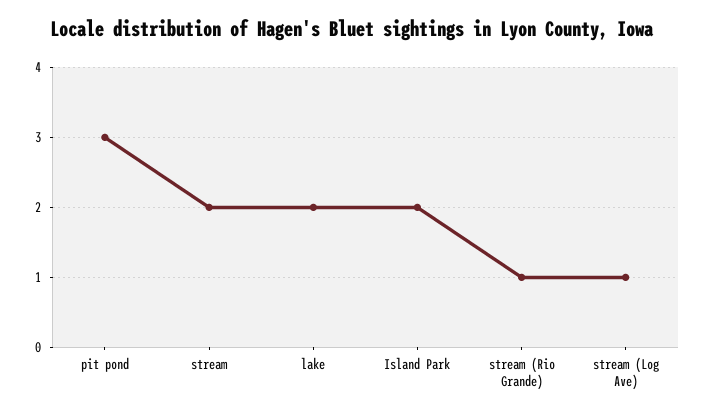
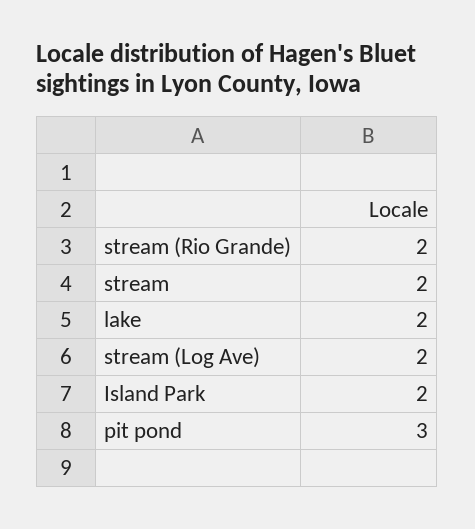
stream (Rio Grande): 1 -> 2
stream (Log Ave): 1 -> 2

